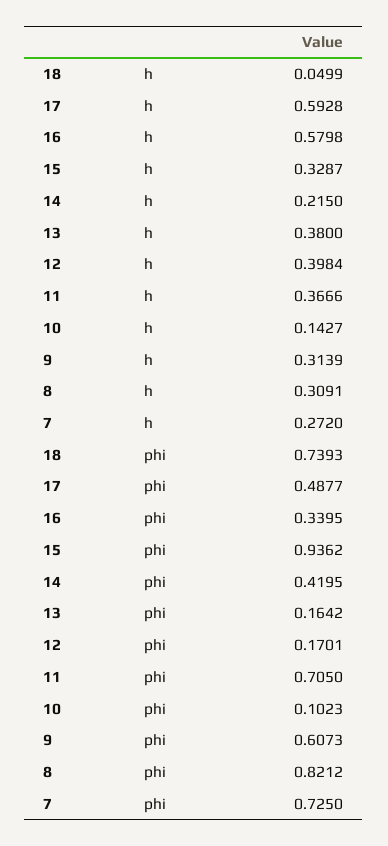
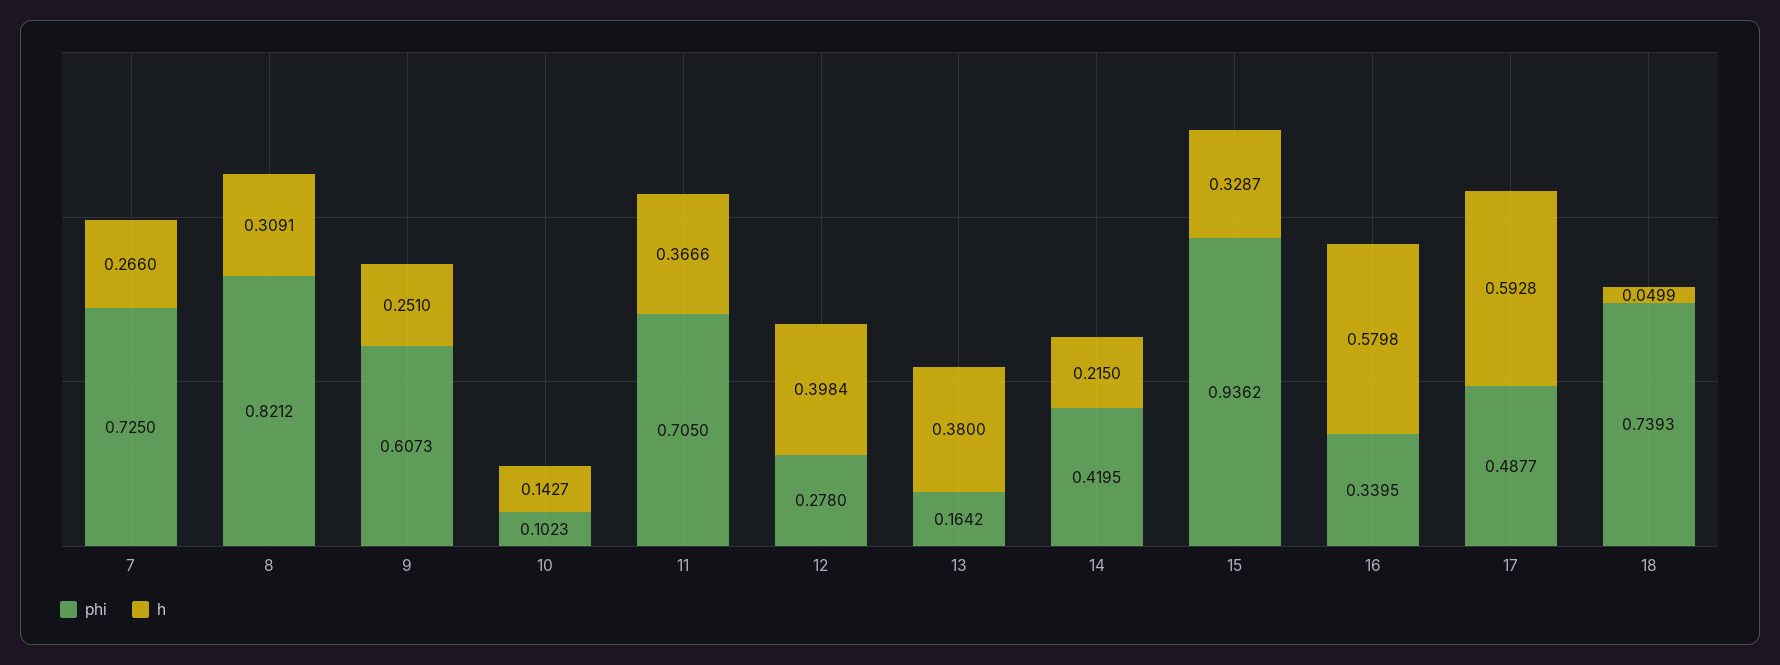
h, 9: 0.3139 -> 0.251
h, 7: 0.272 -> 0.266
phi, 12: 0.1701 -> 0.278

